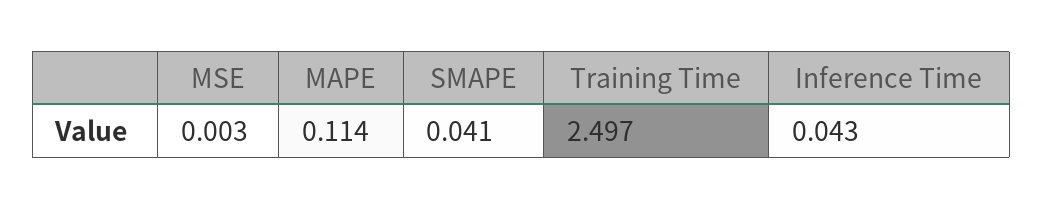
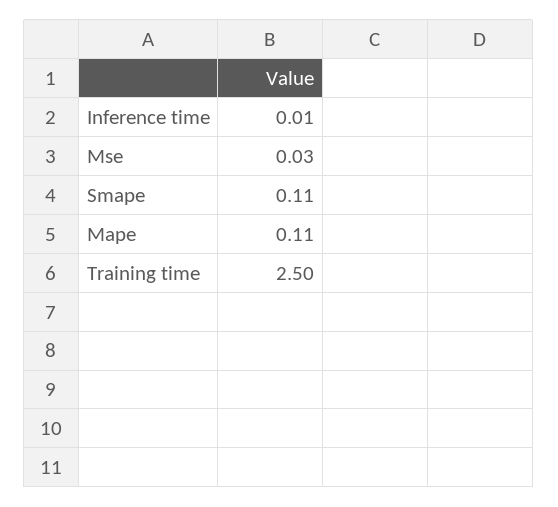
MSE: 0.003 -> 0.03
SMAPE: 0.041 -> 0.11
Inference Time: 0.043 -> 0.01

